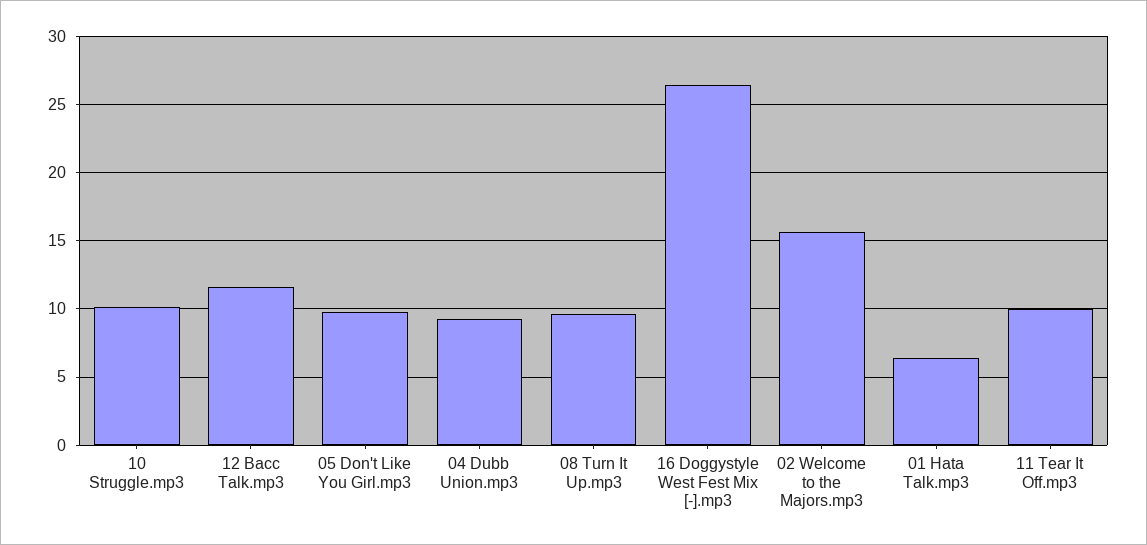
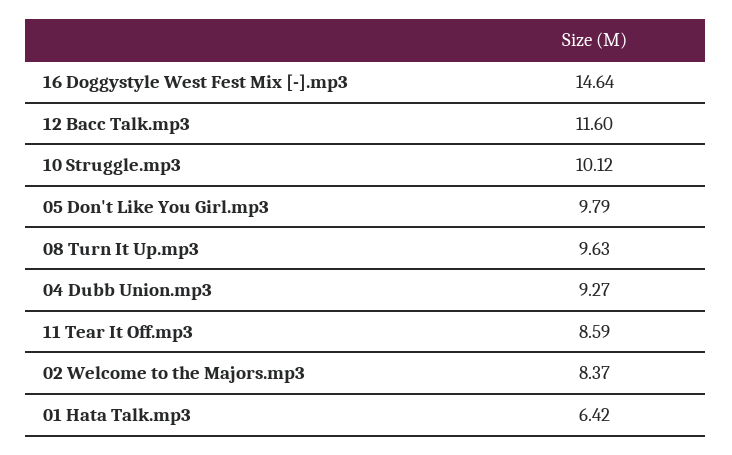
16 Doggystyle West Fest Mix [-].mp3: 26.5 -> 14.64
02 Welcome to the Majors.mp3: 15.5 -> 8.37
11 Tear It Off.mp3: 10 -> 8.59

